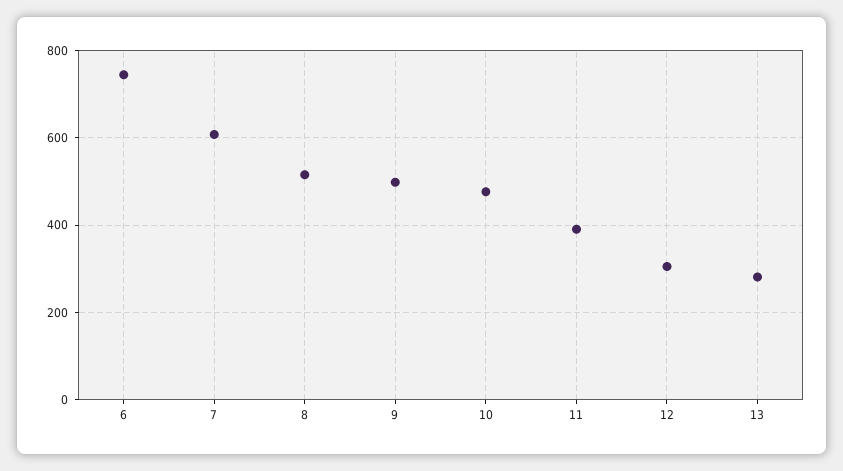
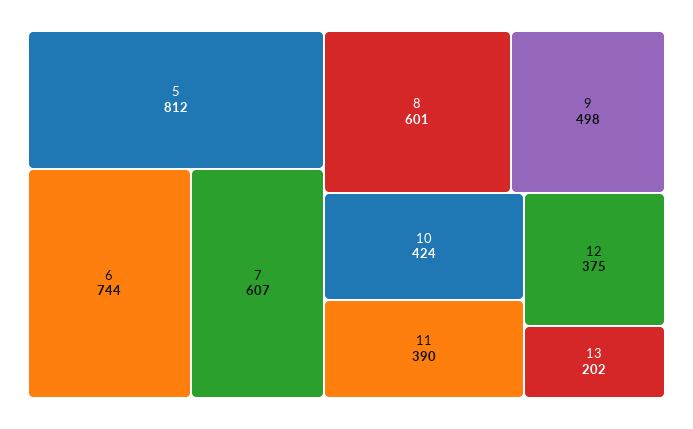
8: 520 -> 601
10: 480 -> 424
12: 300 -> 375
13: 280 -> 202
5: none -> 812

